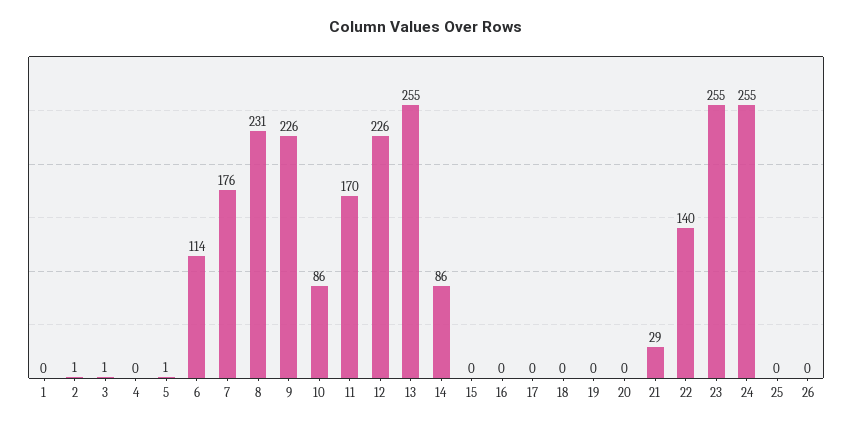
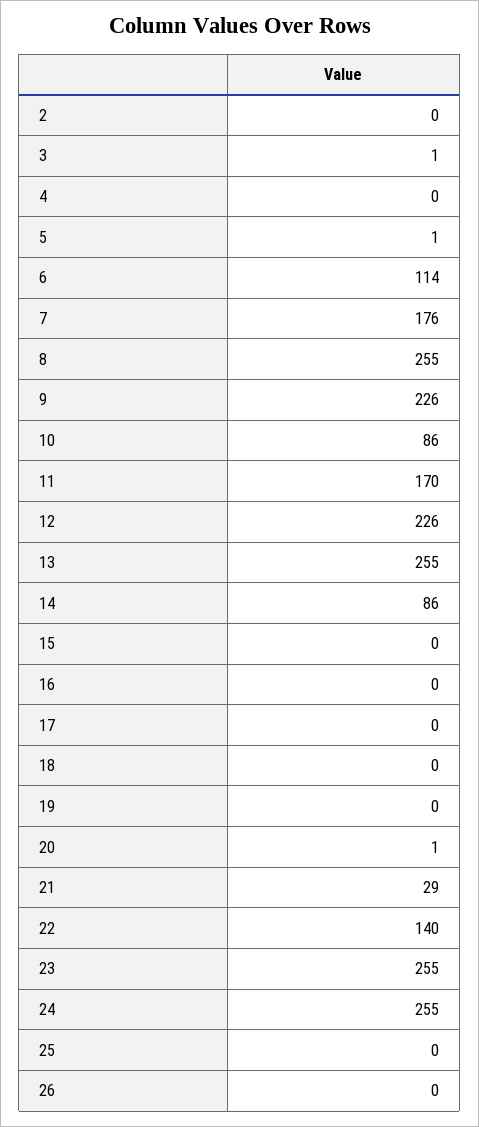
1: 0 -> none
2: 1 -> 0
8: 231 -> 255
20: 0 -> 1

